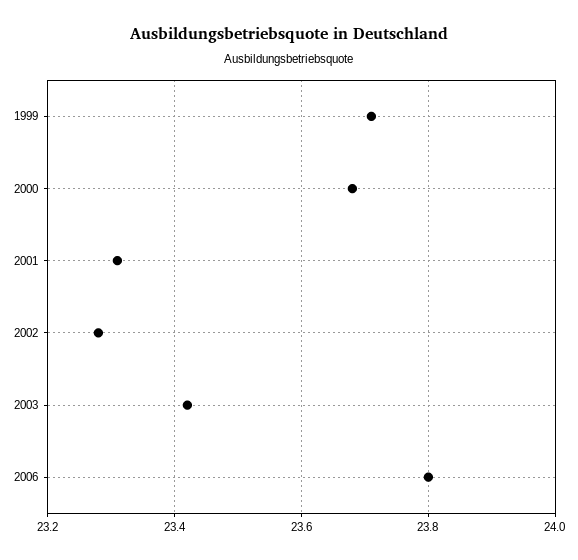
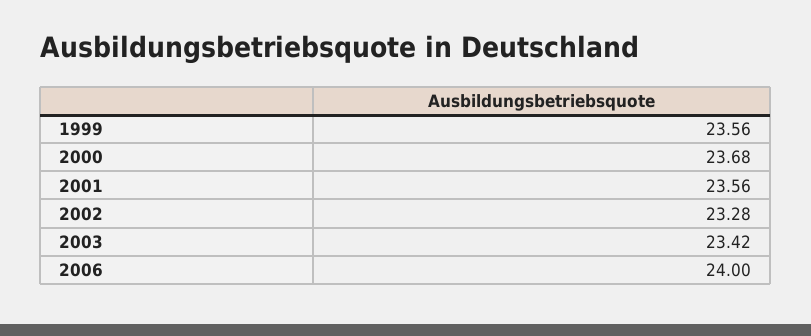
1999: 23.7 -> 23.56
2001: 23.3 -> 23.56
2006: 23.8 -> 24

